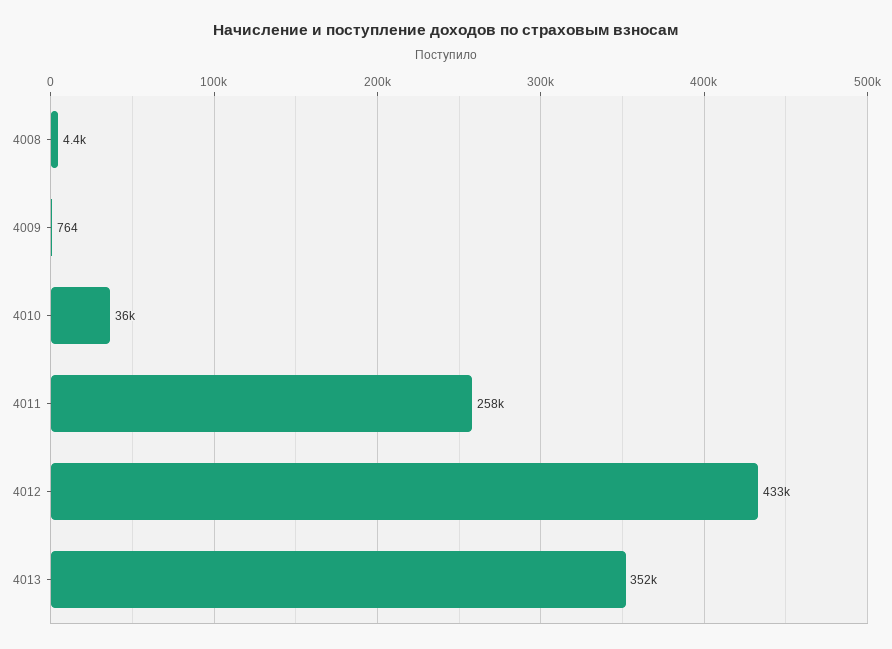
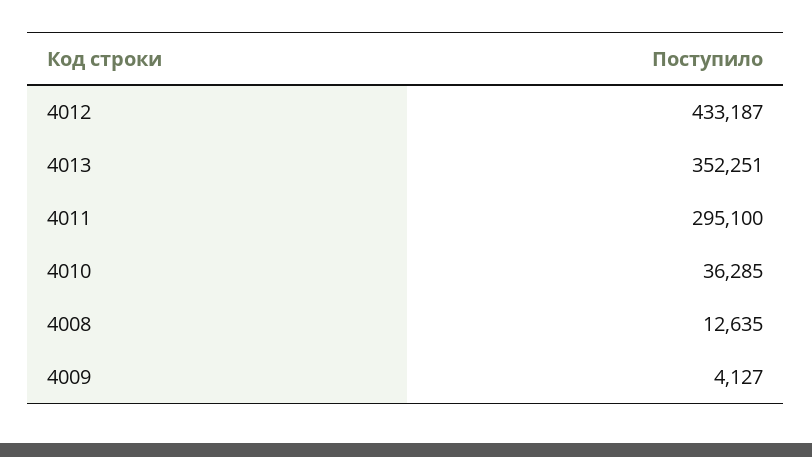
4008: 4400 -> 12635
4009: 764 -> 4127
4011: 258000 -> 295100

